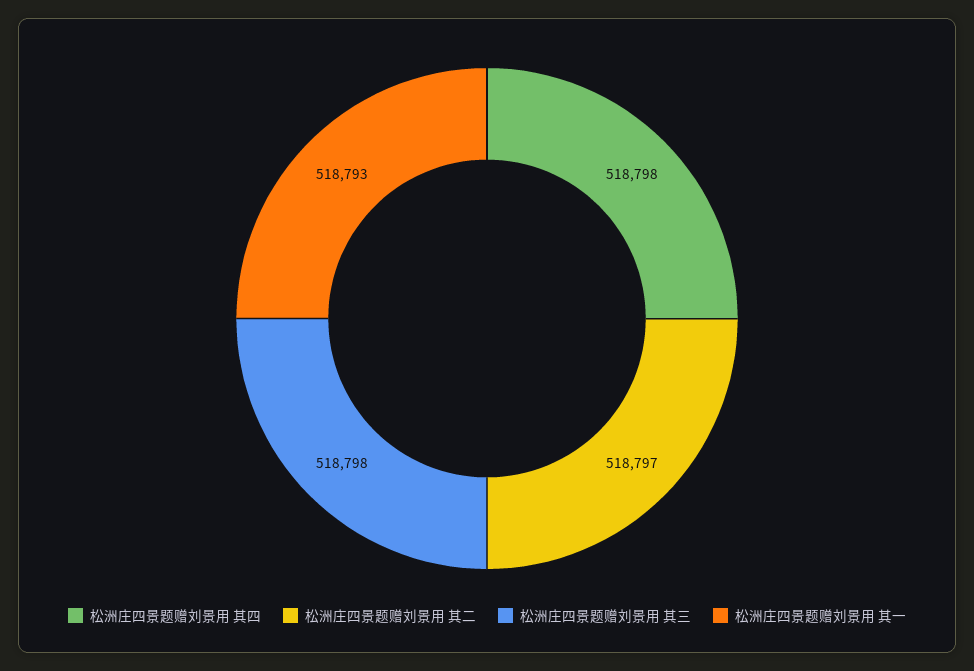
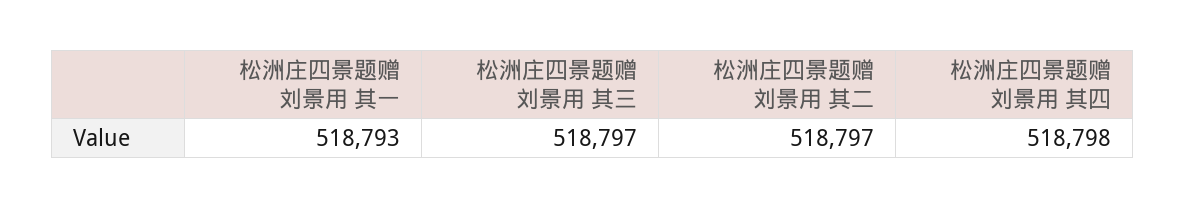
松洲庄四景题赠刘景用 其三: 518798 -> 518797

